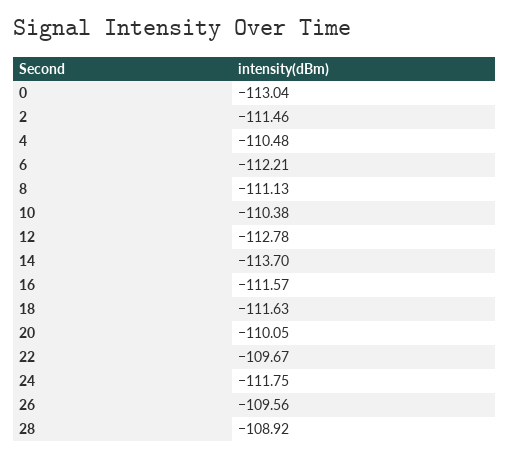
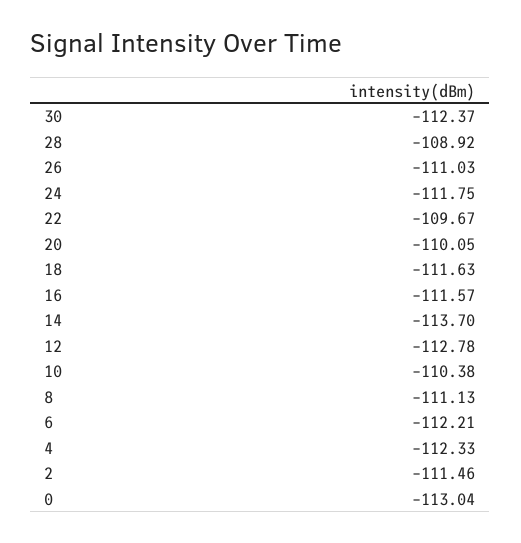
4: -110.48 -> -112.33
26: -109.56 -> -111.03
30: none -> -112.37

